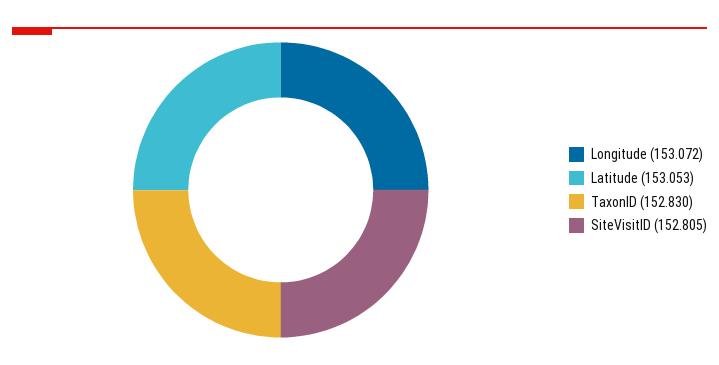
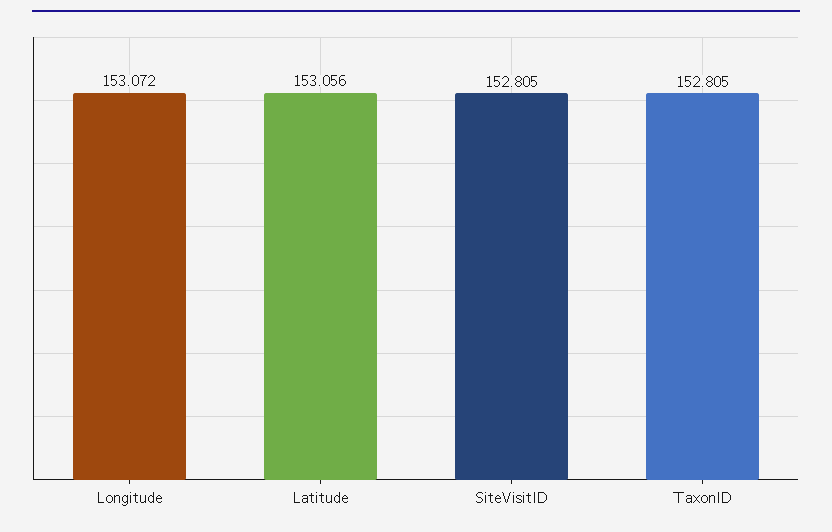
Latitude: 153.053 -> 153.056
TaxonID: 152.83 -> 152.805

